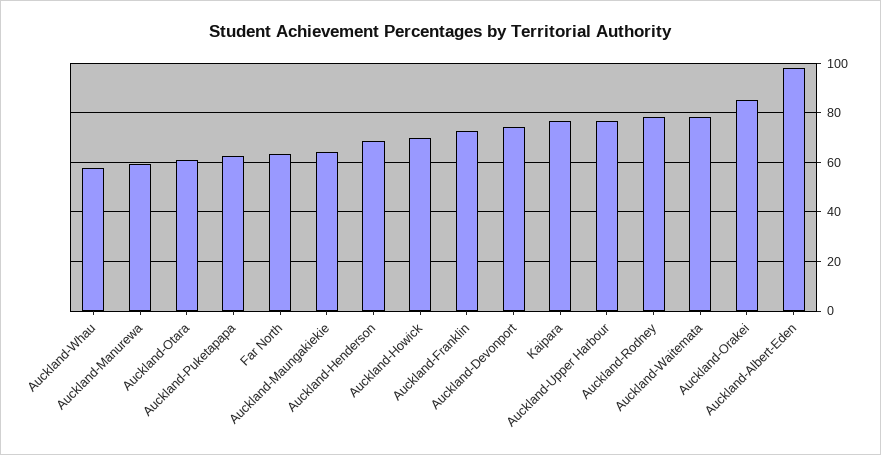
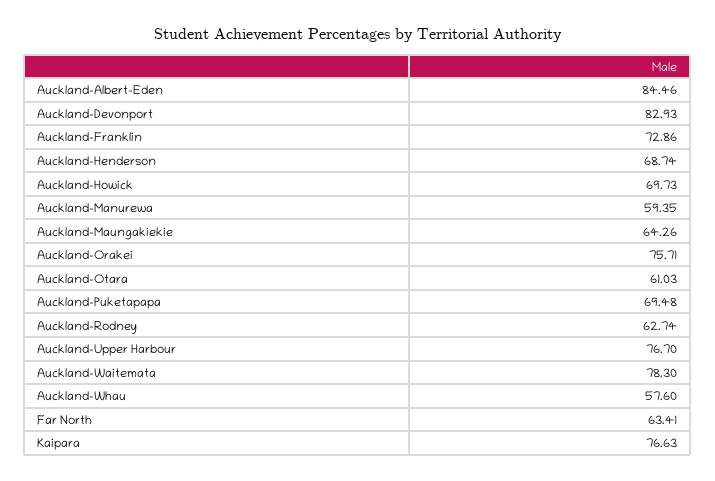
Auckland-Puketapapa: 62.5 -> 69.48
Auckland-Devonport: 75 -> 82.93
Auckland-Rodney: 77.5 -> 62.74
Auckland-Orakei: 85 -> 75.71
Auckland-Albert-Eden: 97.5 -> 84.46

